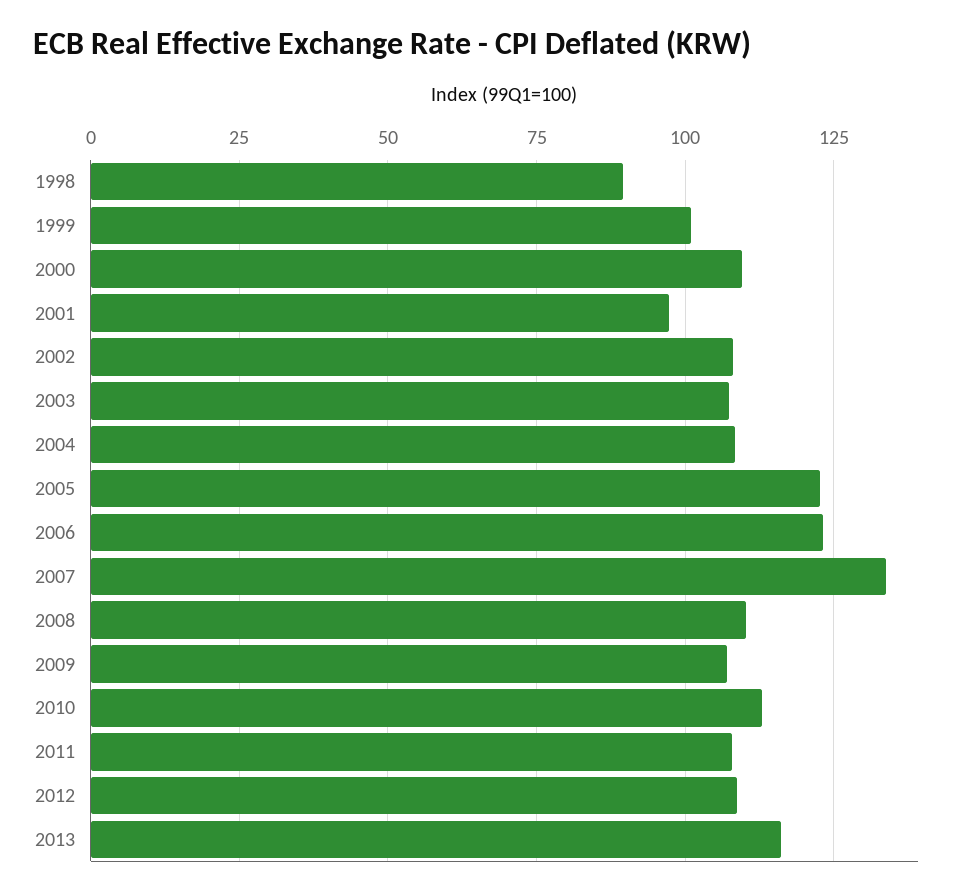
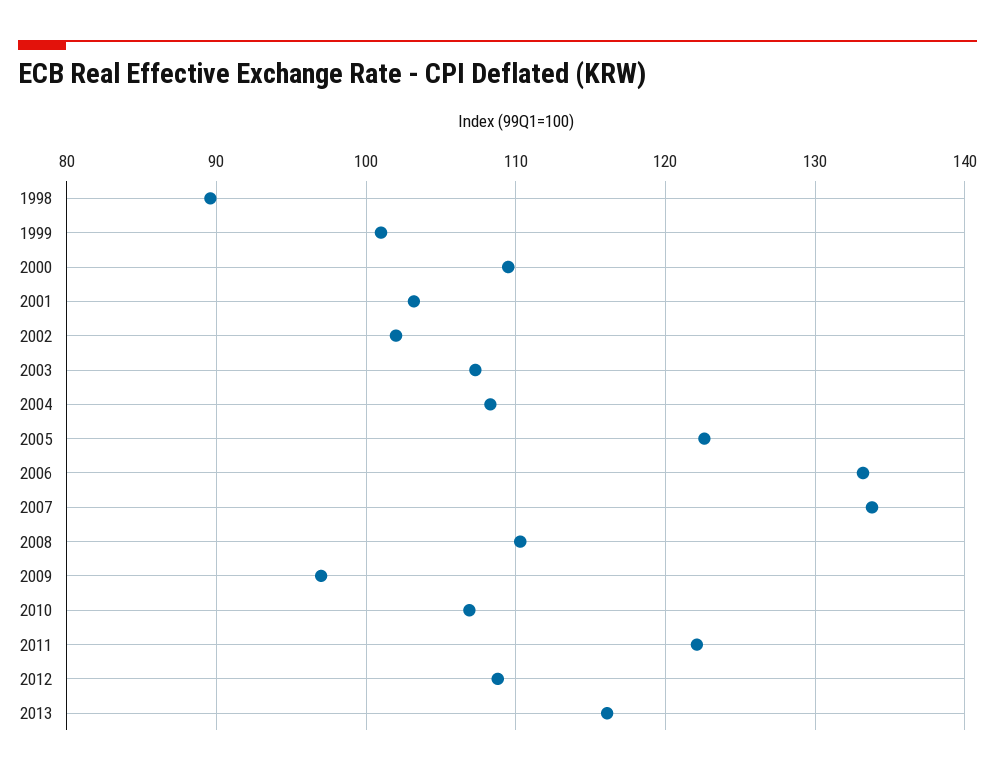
2001: 97.5 -> 103
2002: 107.5 -> 102
2006: 122.5 -> 133
2009: 107.5 -> 97
2010: 112.5 -> 107
2011: 107.5 -> 122

